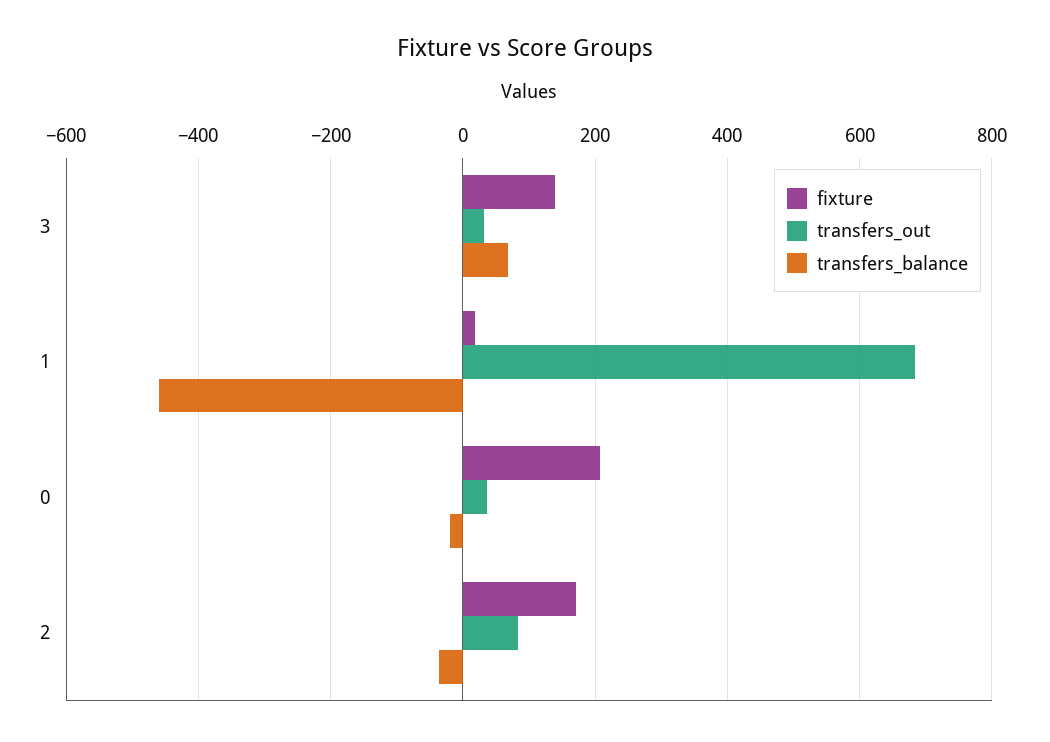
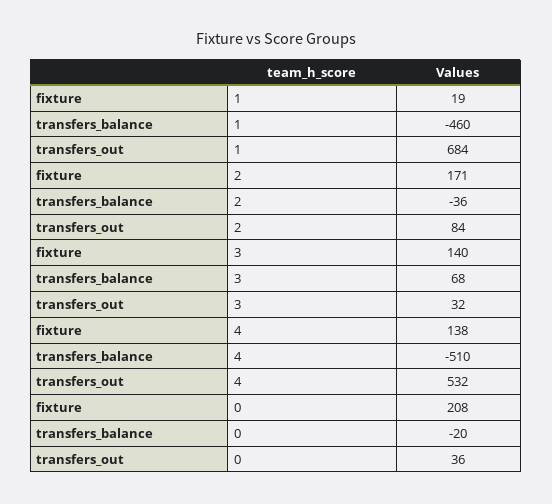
fixture, 4: none -> 138
transfers_balance, 4: none -> -510
transfers_out, 4: none -> 532

